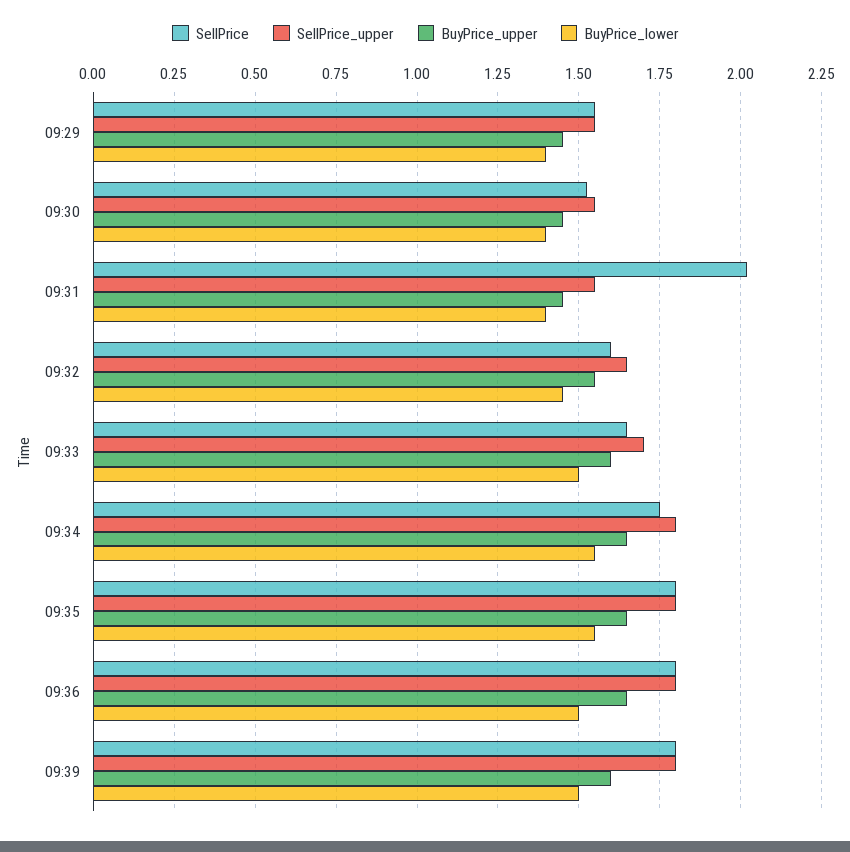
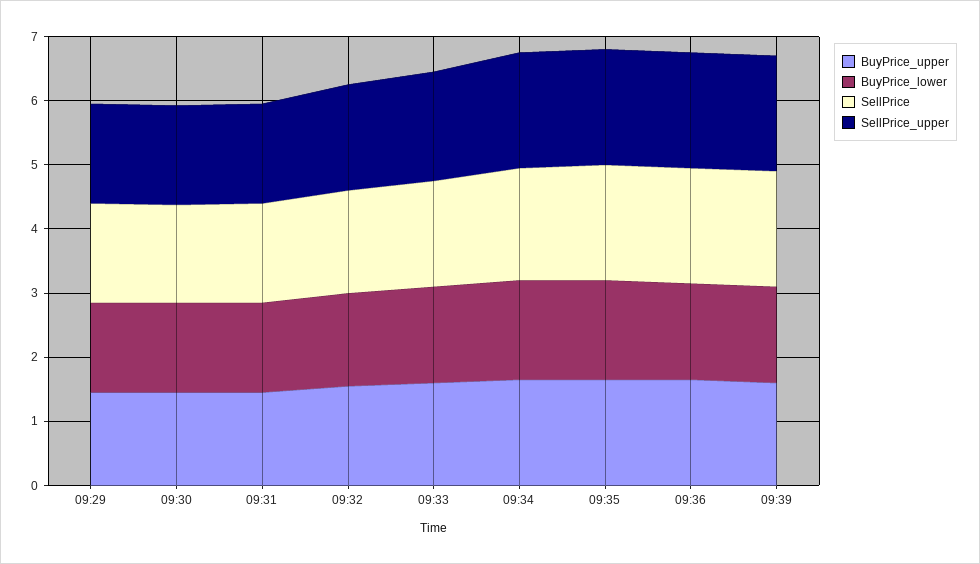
SellPrice, 09:31: 2.025 -> 1.6

